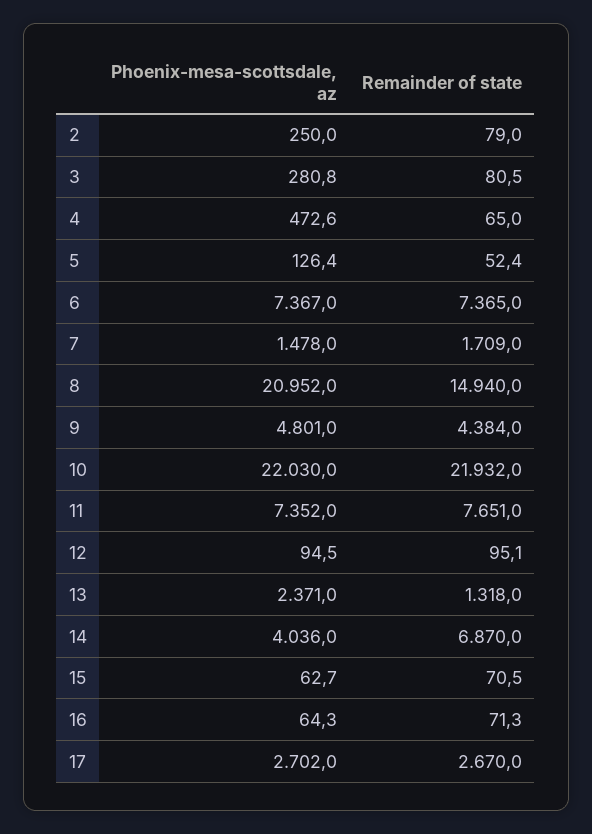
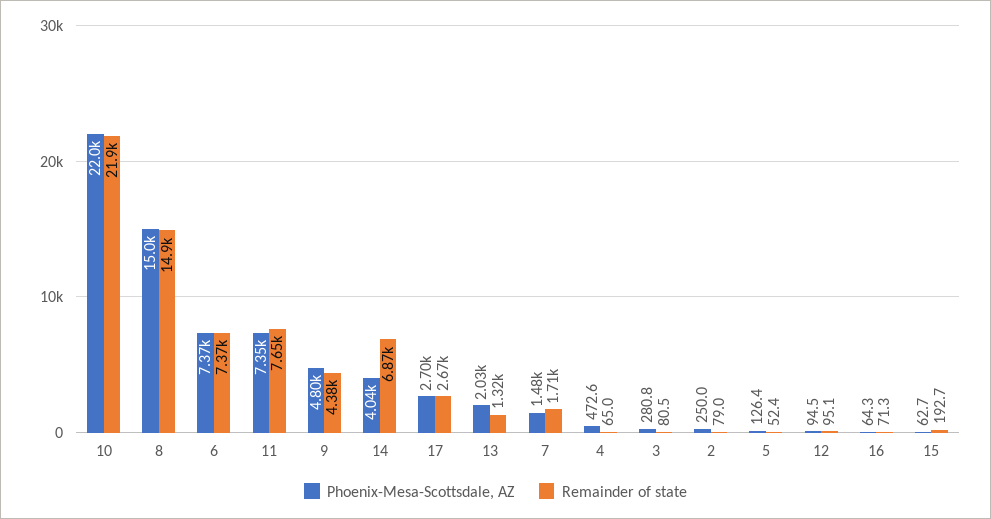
Phoenix-mesa-scottsdale, az, 8: 20952 -> 15000
Phoenix-mesa-scottsdale, az, 13: 2371 -> 2030
Remainder of state, 15: 70.5 -> 192.7

